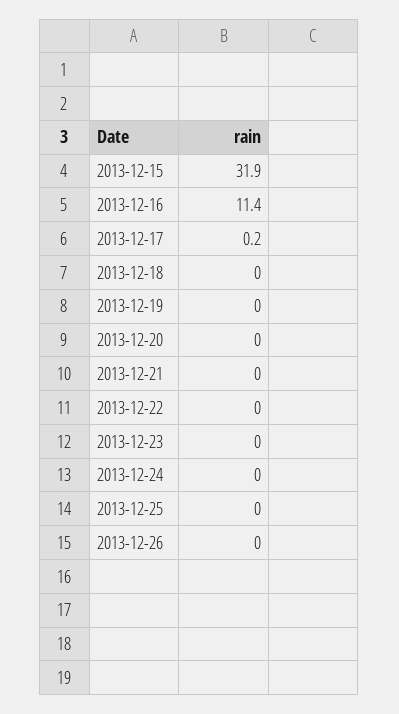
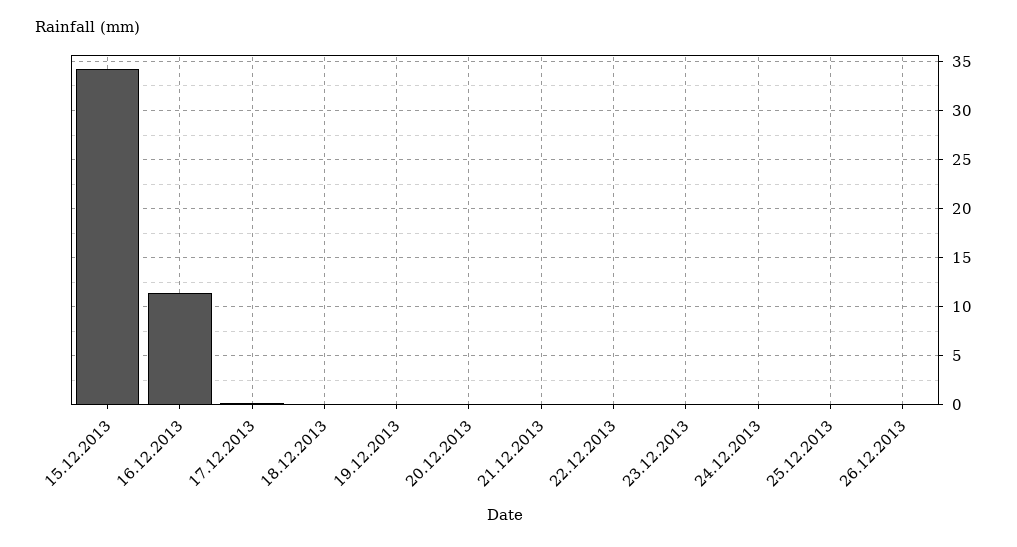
2013-12-15: 31.9 -> 34

